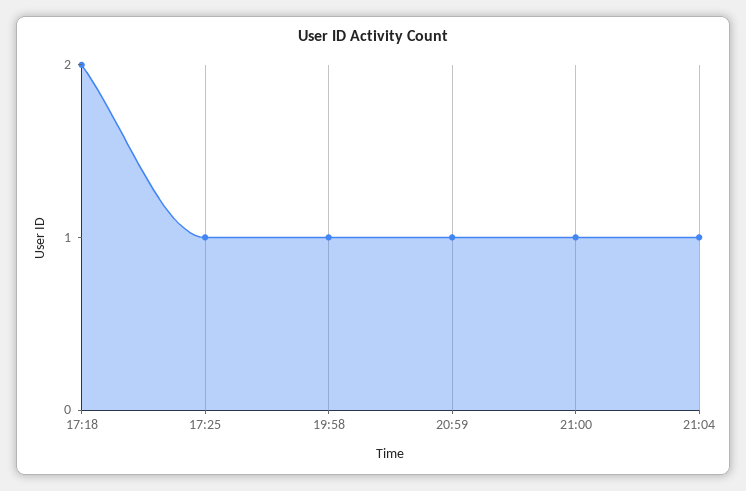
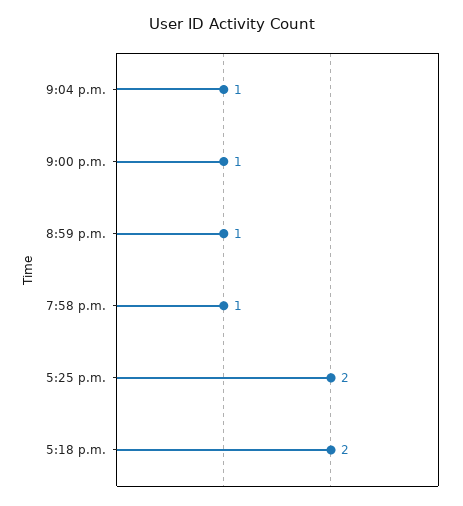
17:25: 1 -> 2

